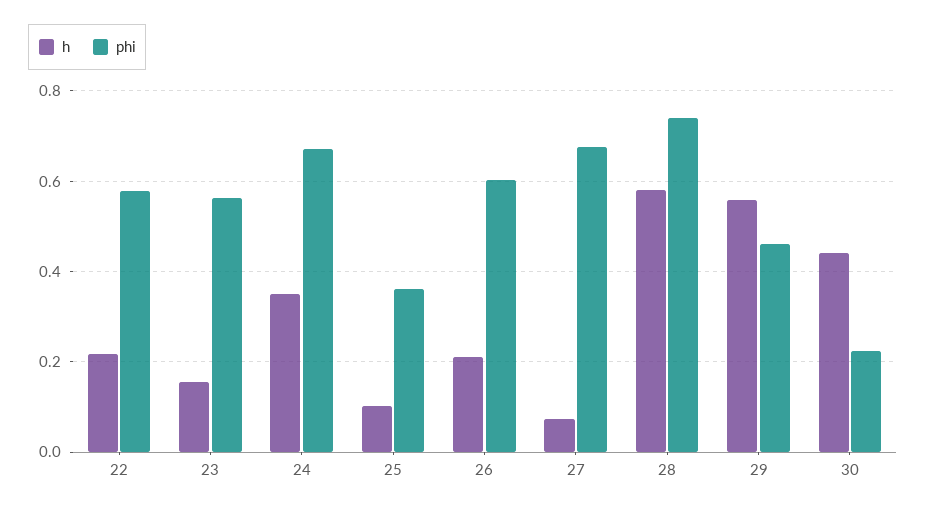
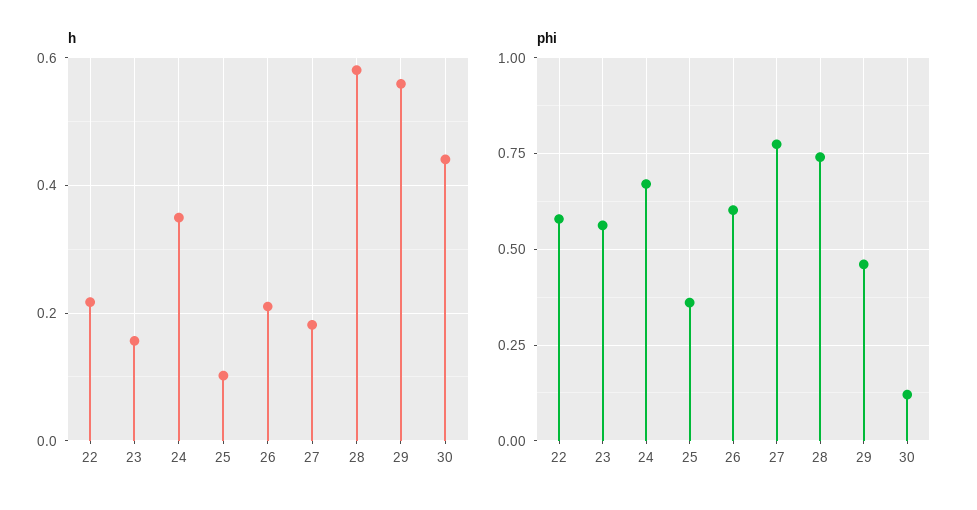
h, 27: 0.08 -> 0.18
phi, 27: 0.68 -> 0.775
phi, 30: 0.22 -> 0.125

